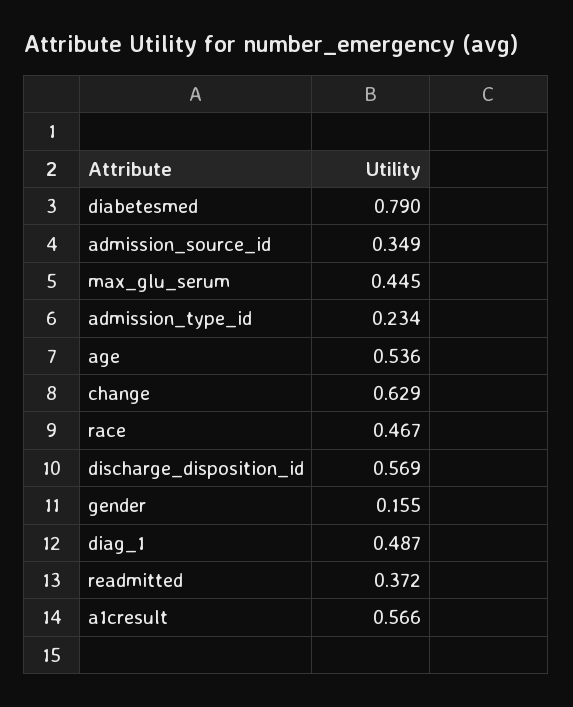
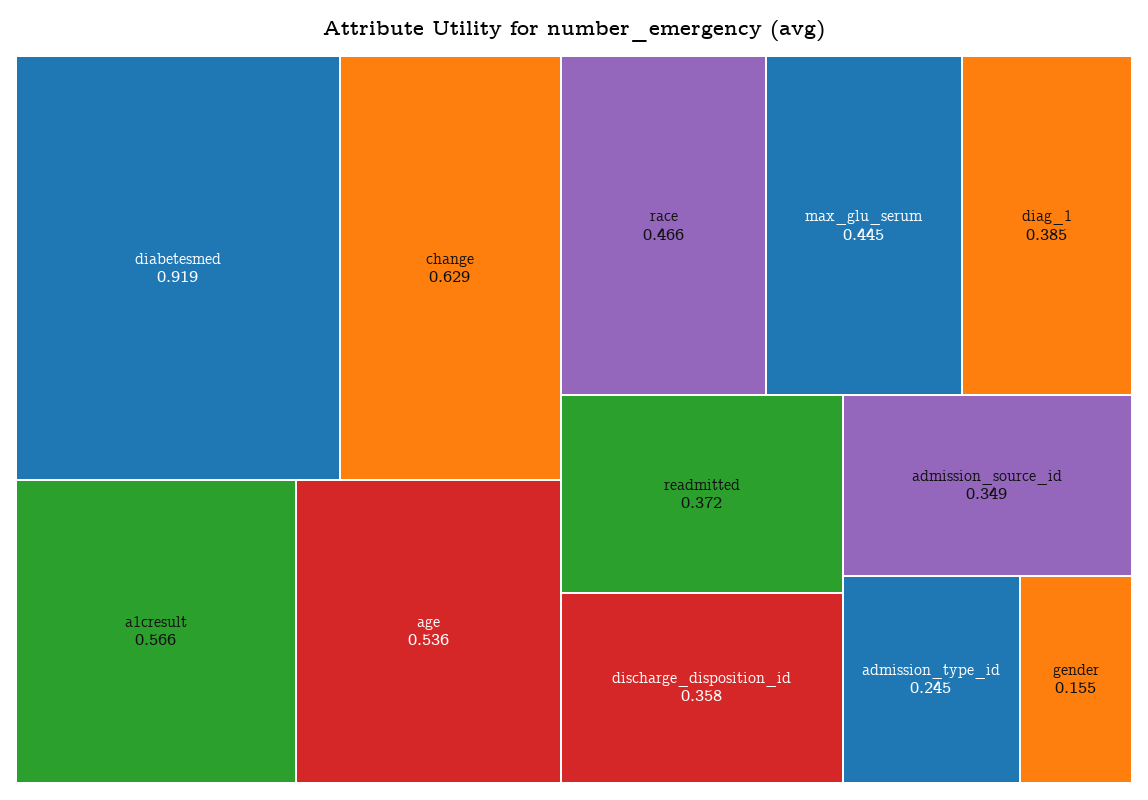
diabetesmed: 0.79 -> 0.919
admission_type_id: 0.234 -> 0.245
race: 0.467 -> 0.466
discharge_disposition_id: 0.569 -> 0.358
diag_1: 0.487 -> 0.385

